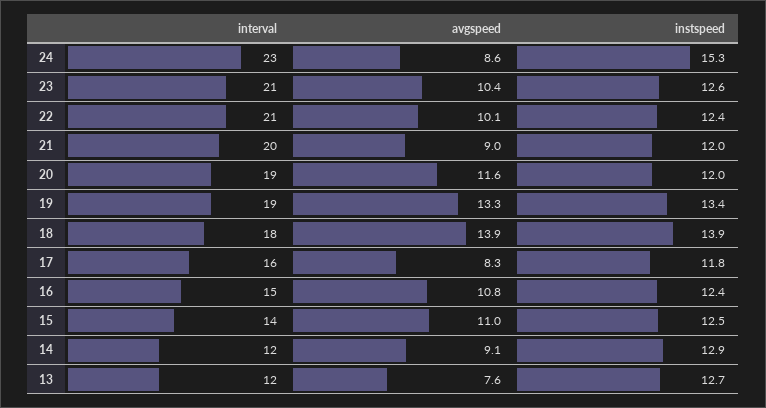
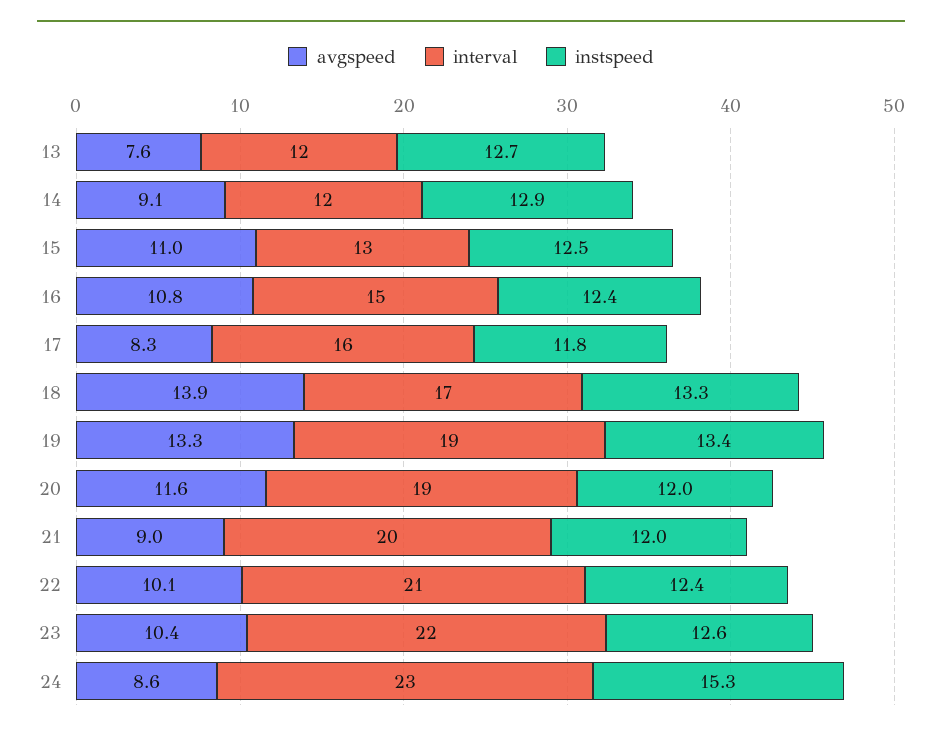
interval, 23: 21 -> 22
interval, 18: 18 -> 17
instspeed, 18: 13.9 -> 13.3
interval, 15: 14 -> 13

